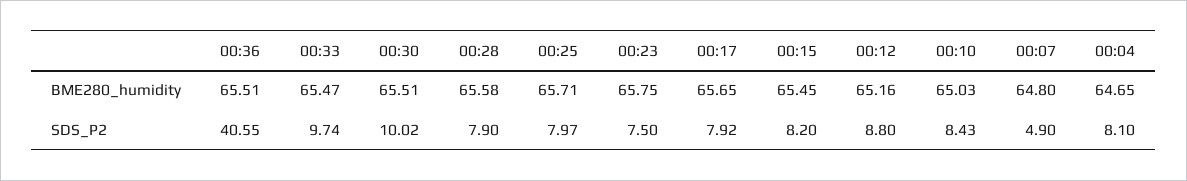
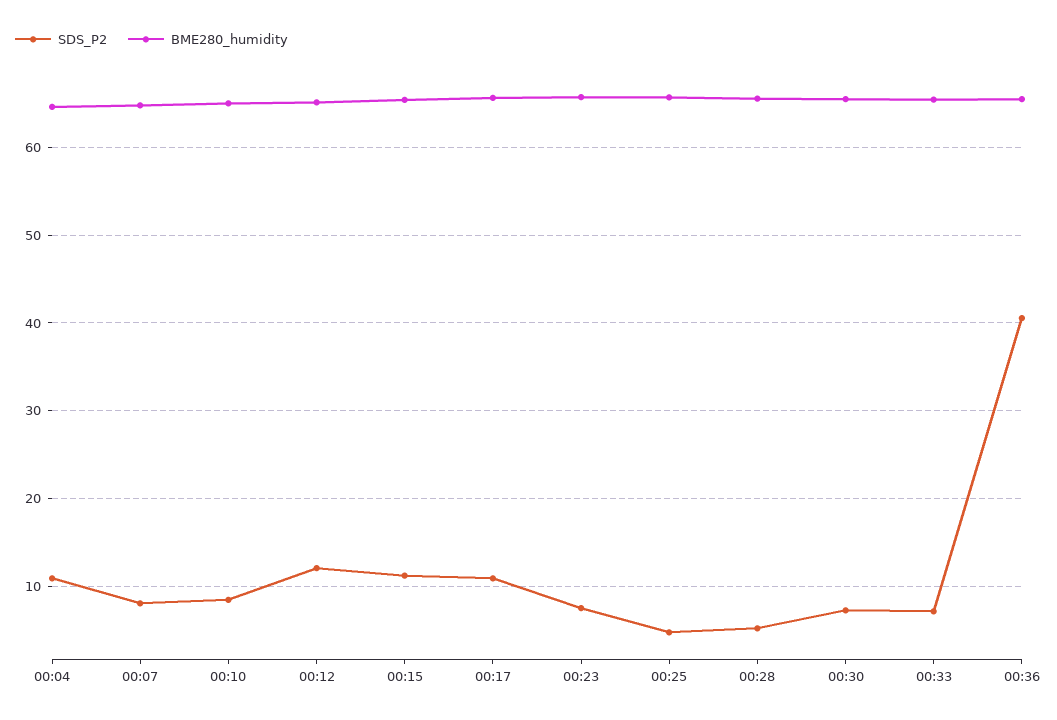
SDS_P2, 00:33: 9.74 -> 7
SDS_P2, 00:30: 10.02 -> 7
SDS_P2, 00:28: 7.9 -> 5
SDS_P2, 00:25: 7.97 -> 5
SDS_P2, 00:17: 7.92 -> 11
SDS_P2, 00:15: 8.2 -> 11
SDS_P2, 00:12: 8.8 -> 12
SDS_P2, 00:07: 4.9 -> 8
SDS_P2, 00:04: 8.1 -> 11

